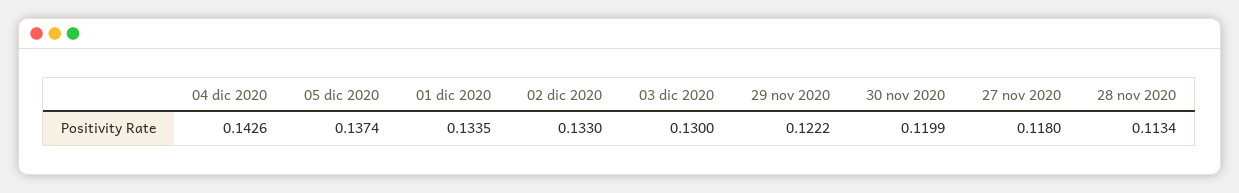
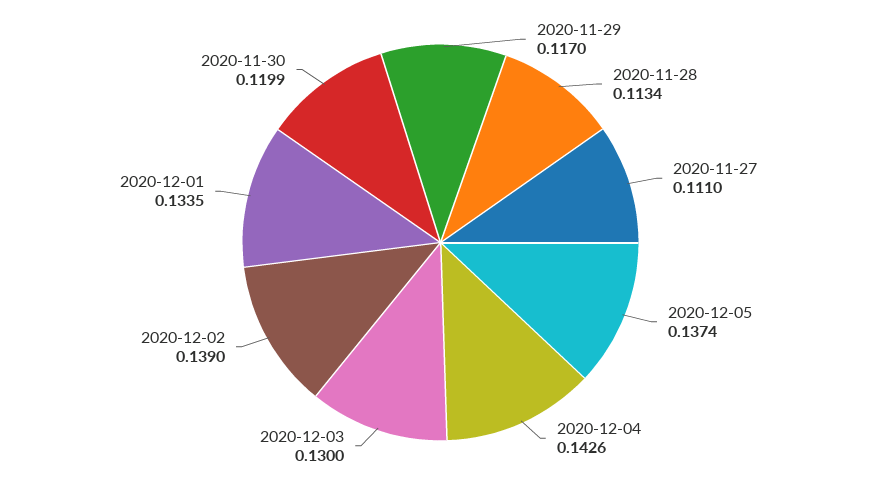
02 dic 2020: 0.133 -> 0.139
29 nov 2020: 0.1222 -> 0.117
27 nov 2020: 0.118 -> 0.111

